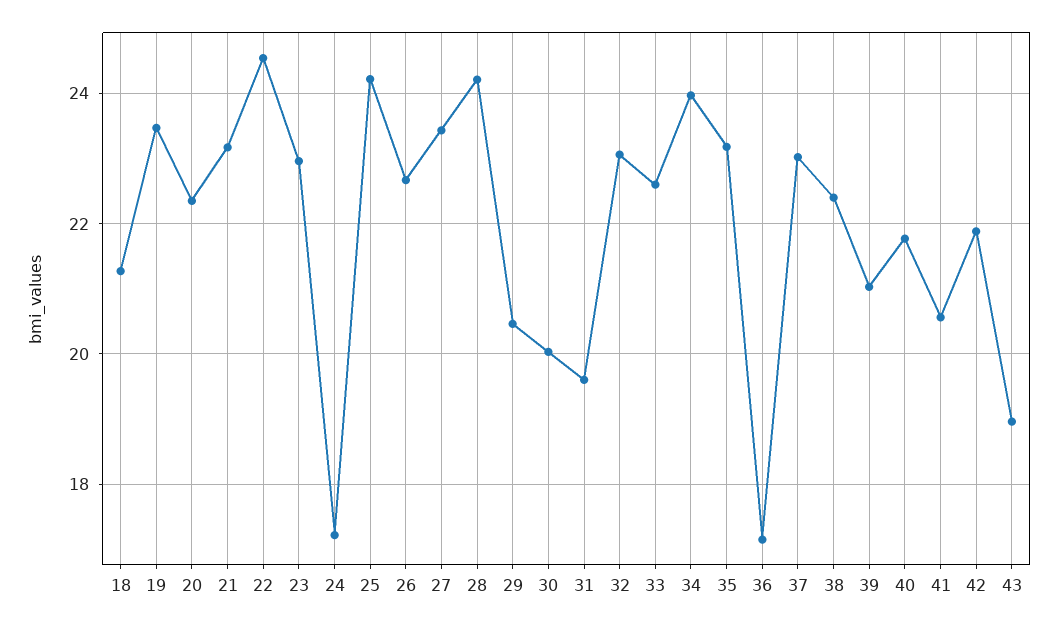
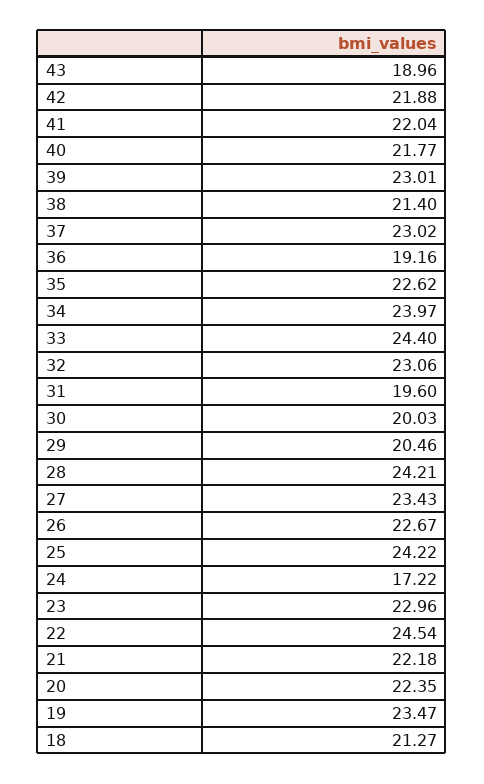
21: 23.2 -> 22.18
33: 22.6 -> 24.4
35: 23.2 -> 22.62
36: 17.2 -> 19.16
38: 22.4 -> 21.4
39: 21 -> 23.01
41: 20.6 -> 22.04

